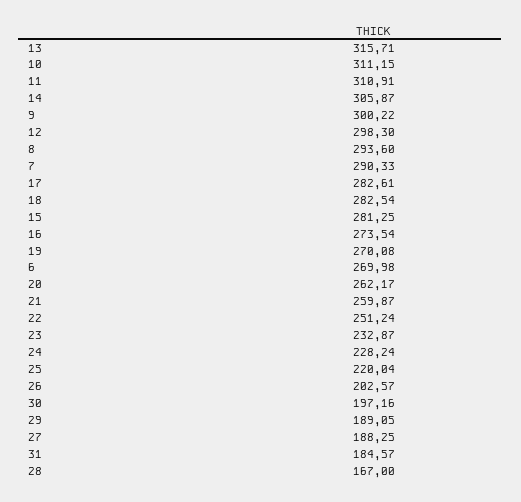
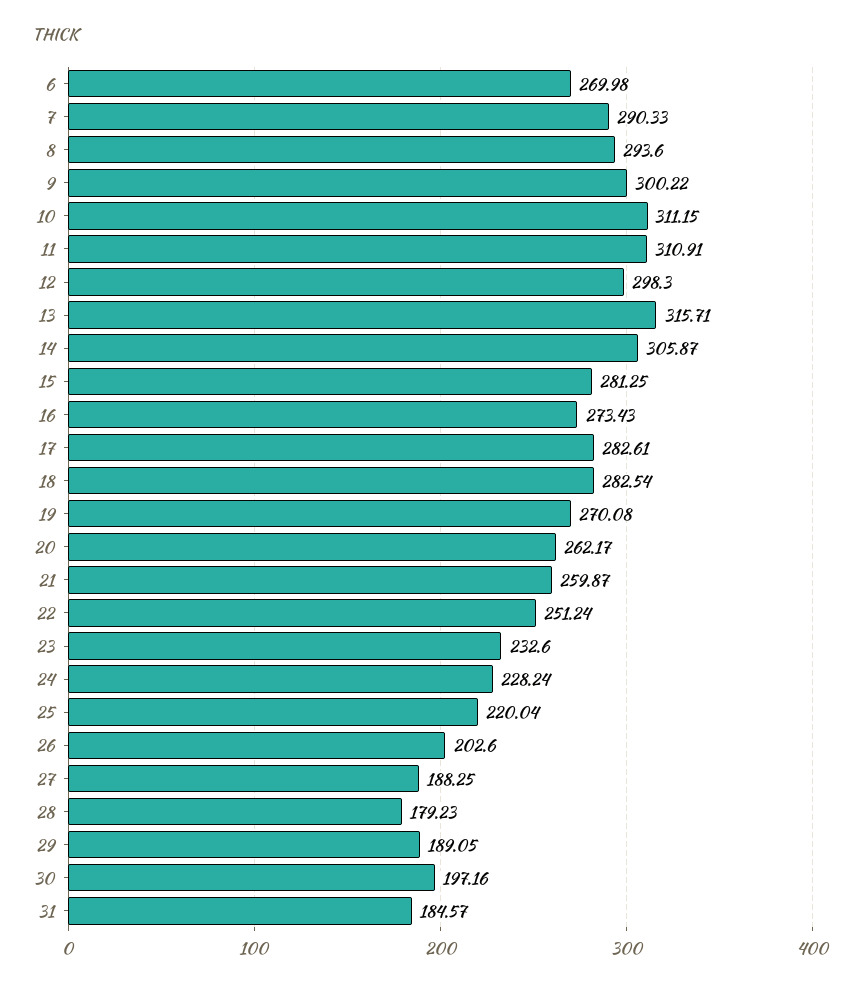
16: 273.54 -> 273.43
23: 232.87 -> 232.6
26: 202.57 -> 202.6
28: 167 -> 179.23

